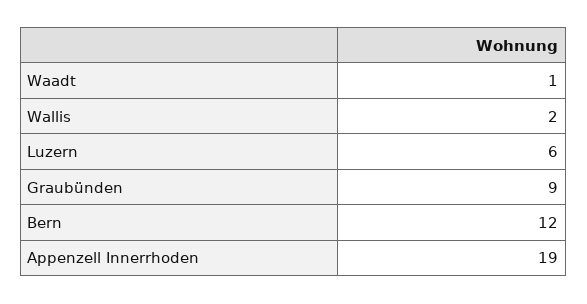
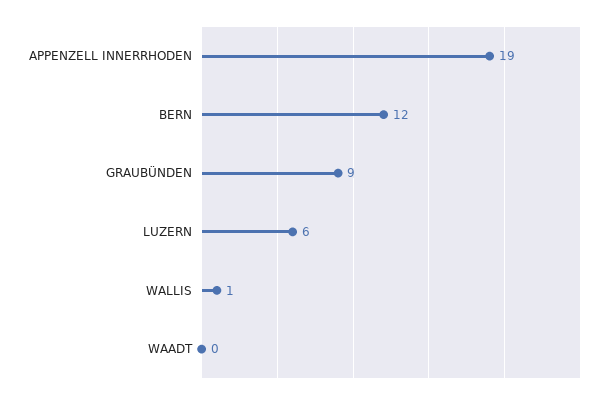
Waadt: 1 -> 0
Wallis: 2 -> 1

